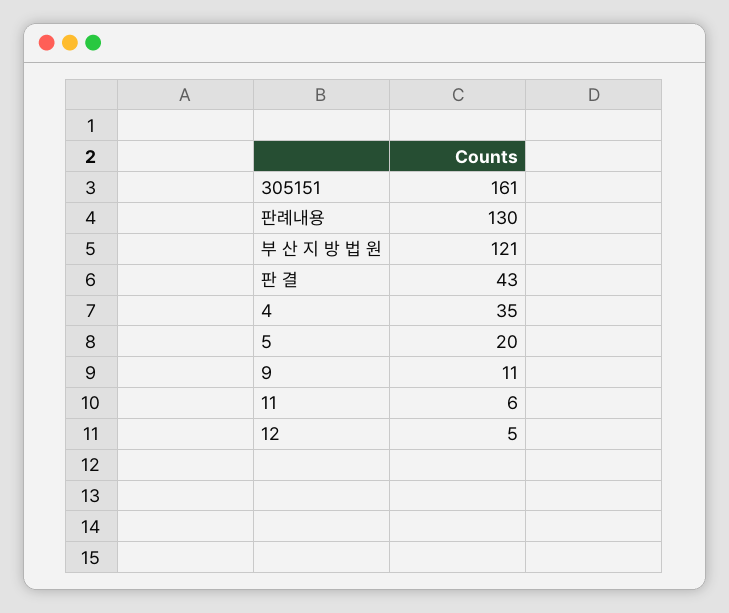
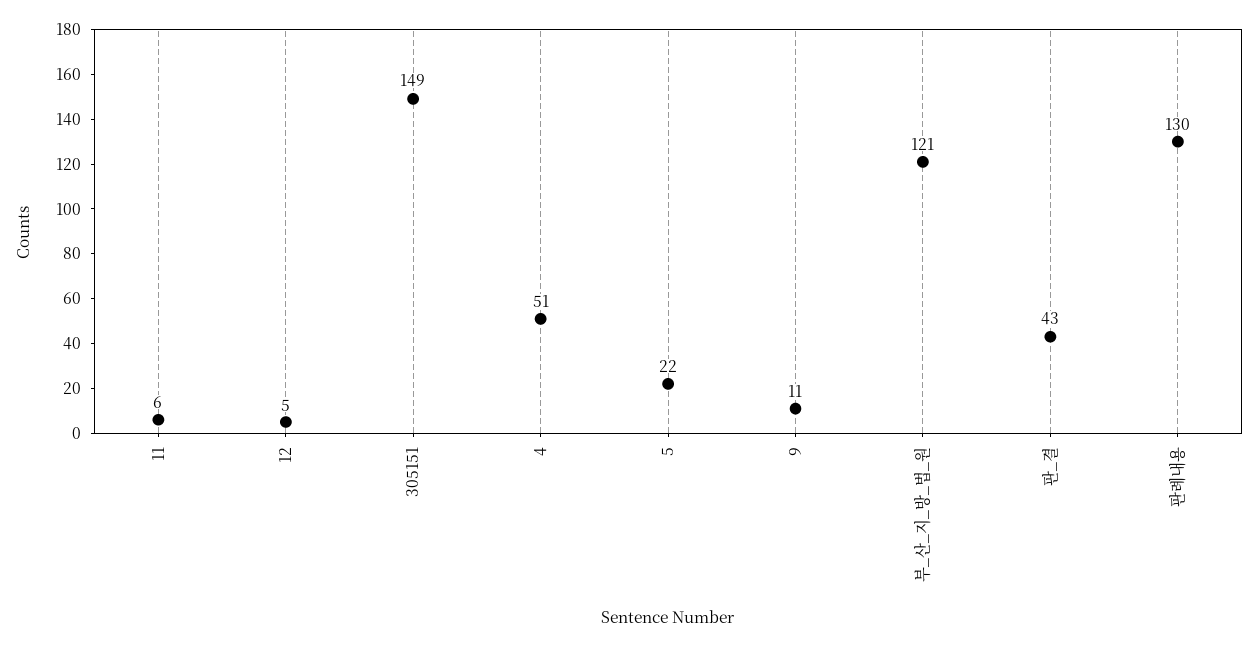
305151: 161 -> 149
4: 35 -> 51
5: 20 -> 22

